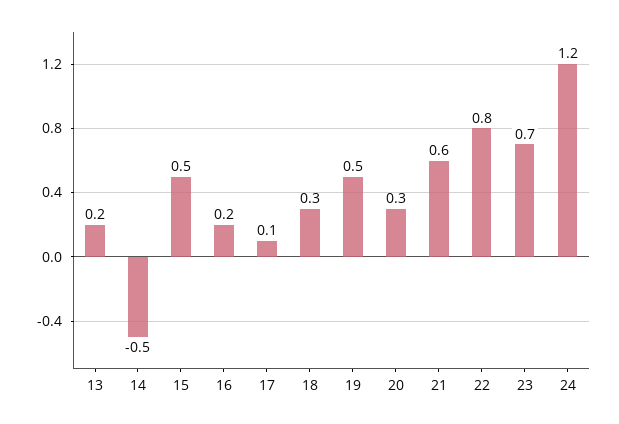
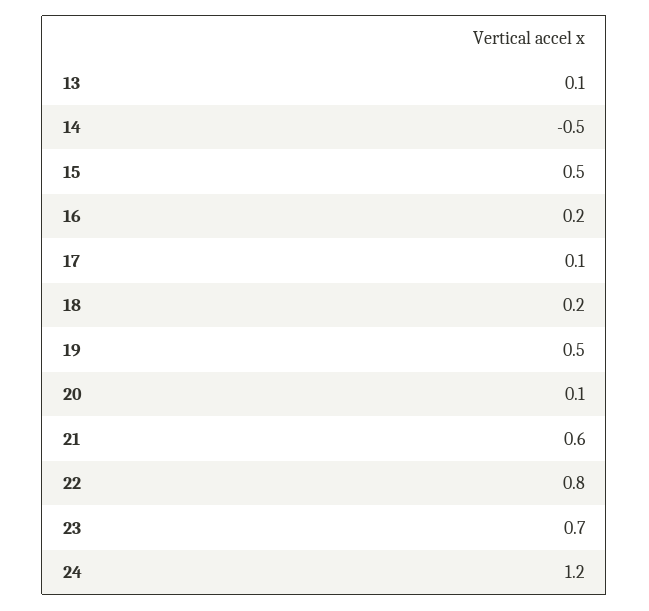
13: 0.2 -> 0.1
18: 0.3 -> 0.2
20: 0.3 -> 0.1

